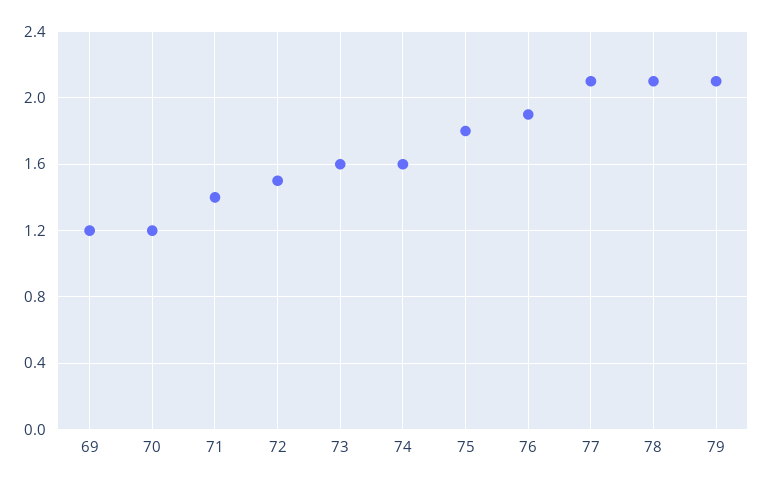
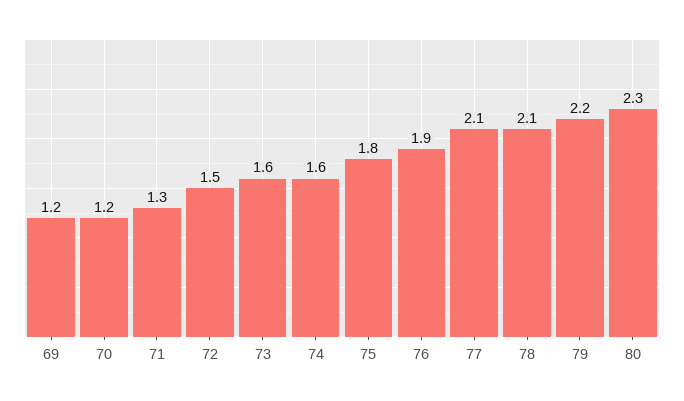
71: 1.4 -> 1.3
79: 2.1 -> 2.2
80: none -> 2.3

